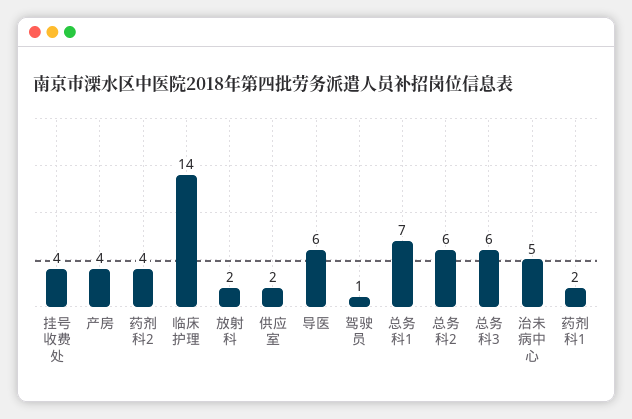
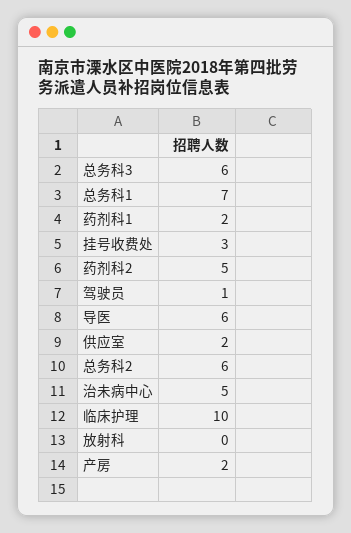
挂号收费处: 4 -> 3
产房: 4 -> 2
药剂科2: 4 -> 5
临床护理: 14 -> 10
放射科: 2 -> 0

